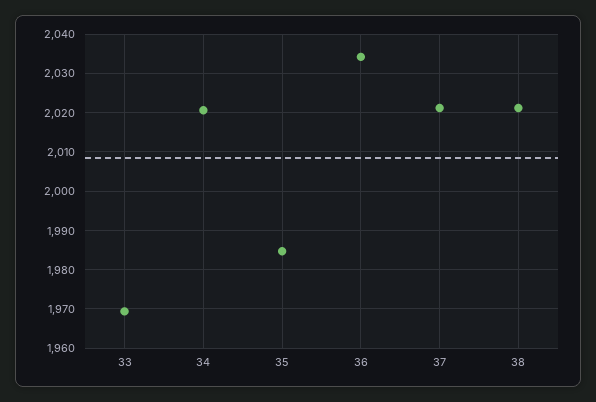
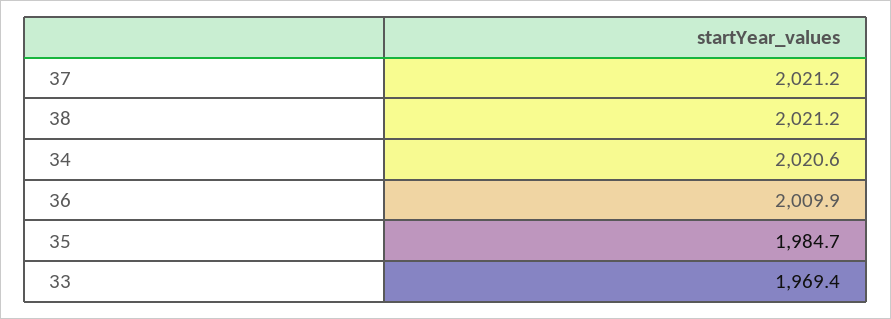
36: 2034 -> 2009.9

